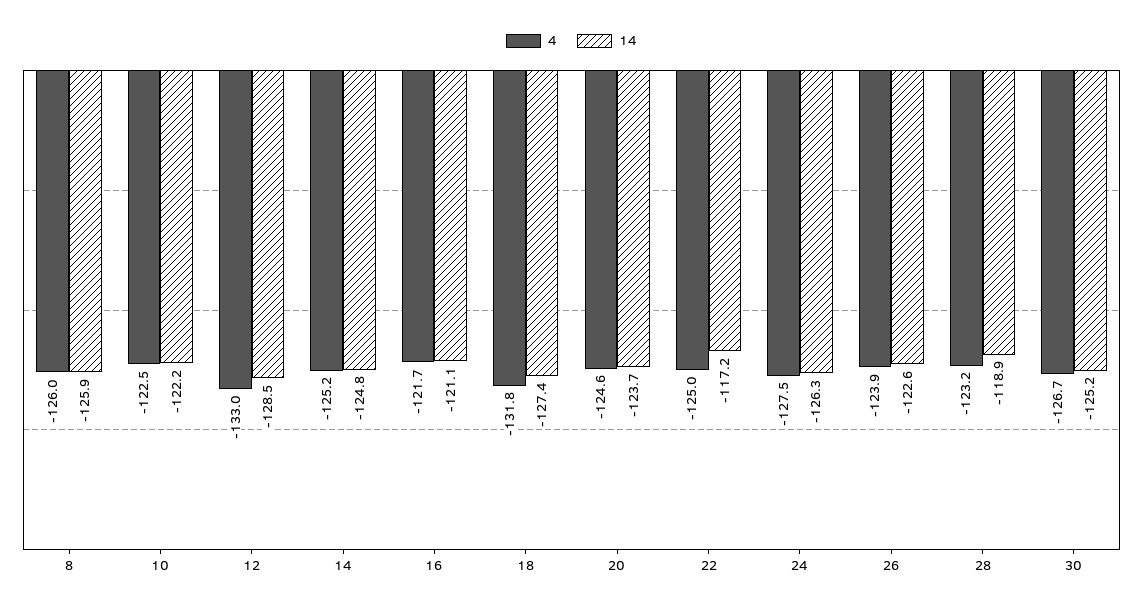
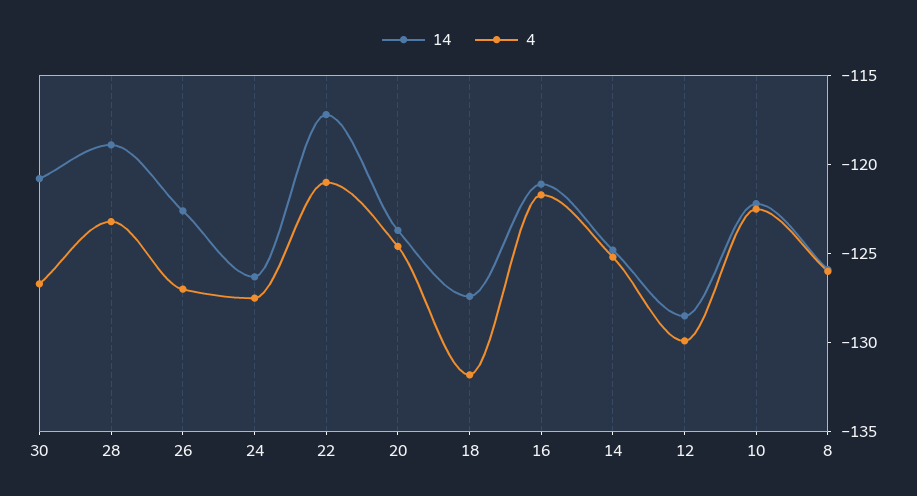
4, 12: -133 -> -130
4, 22: -125 -> -121
4, 26: -123.9 -> -127
14, 30: -125.2 -> -121

